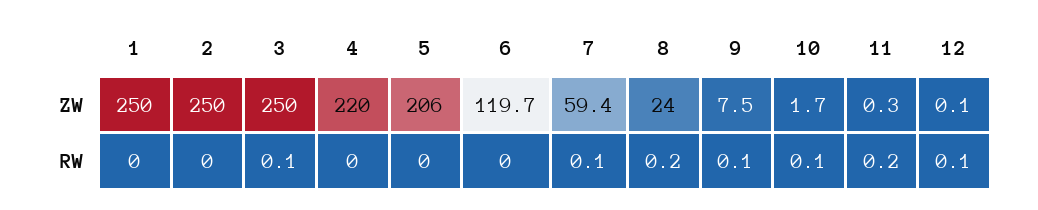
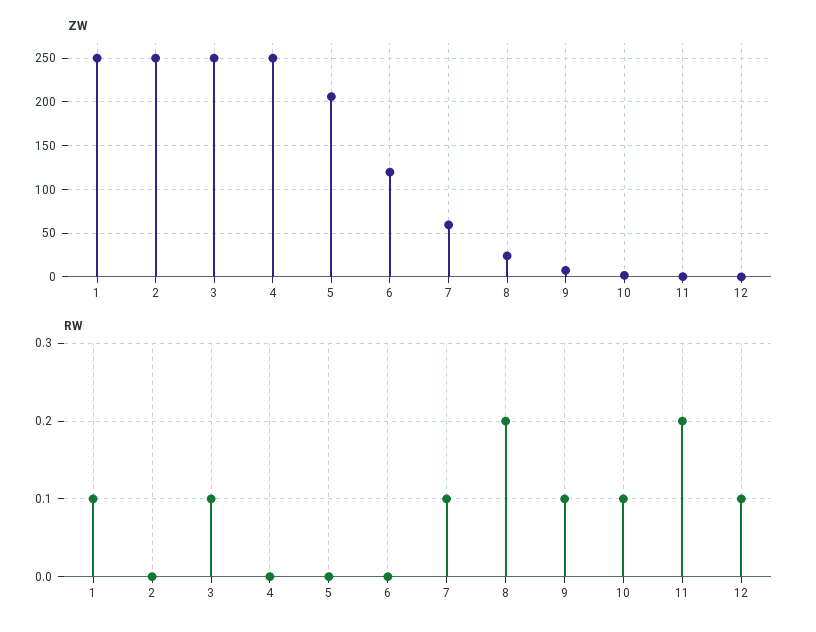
ZW, 4: 220 -> 250
RW, 1: 0 -> 0.1

